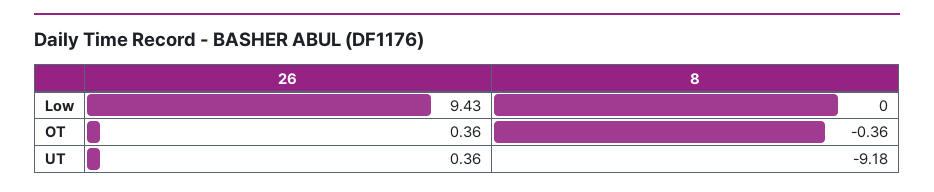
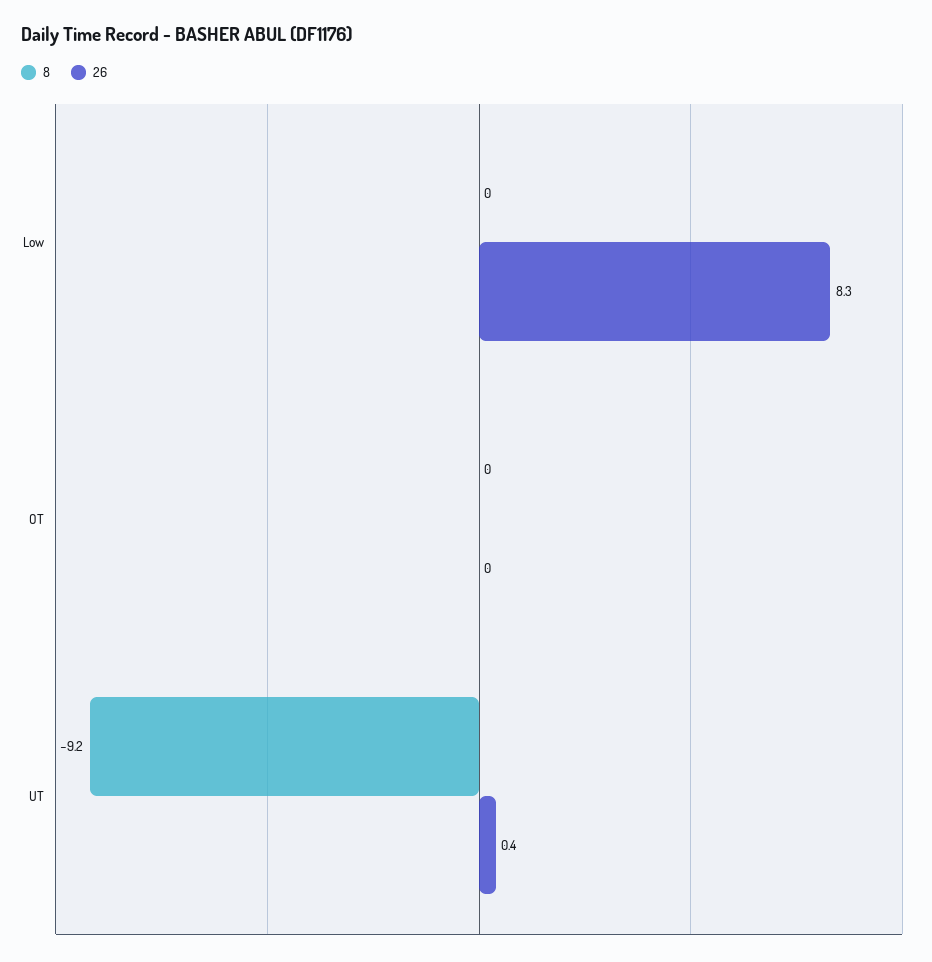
26, Low: 9.43 -> 8.3
26, OT: 0.36 -> 0
8, OT: -0.36 -> 0

